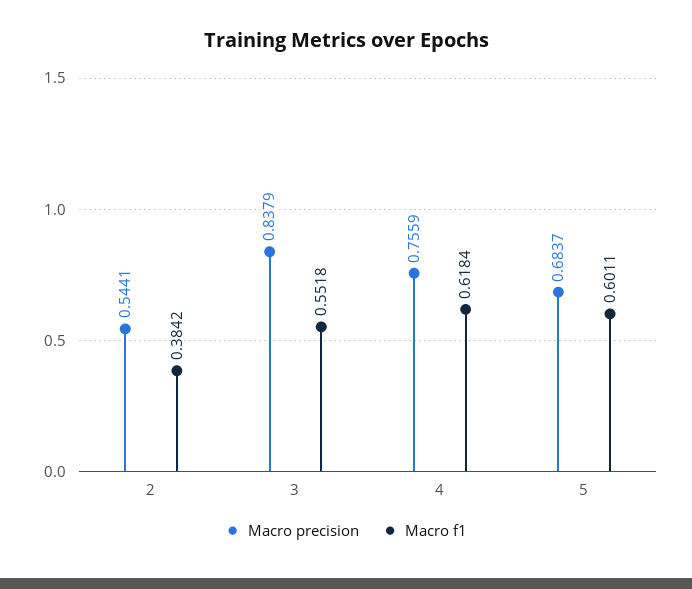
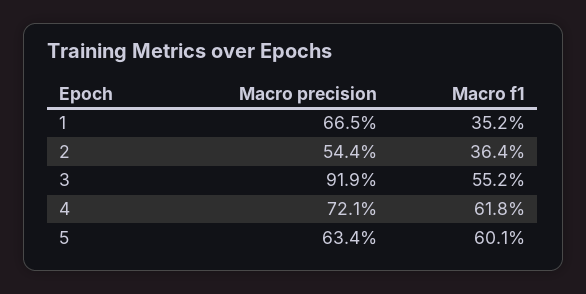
Macro f1, 2: 0.3842 -> 0.364
Macro precision, 3: 0.8379 -> 0.919
Macro precision, 4: 0.7559 -> 0.721
Macro precision, 5: 0.6837 -> 0.634
Macro precision, 1: none -> 0.665
Macro f1, 1: none -> 0.352

